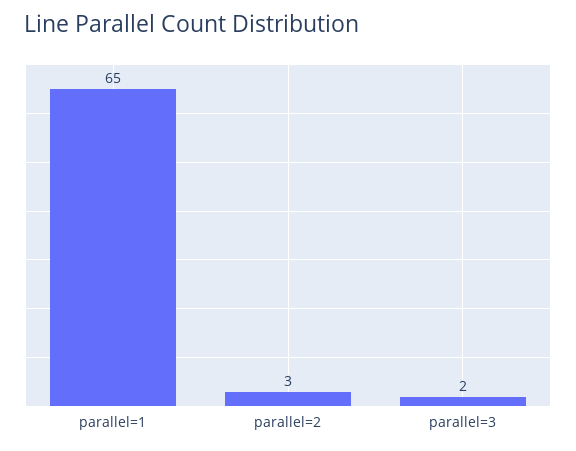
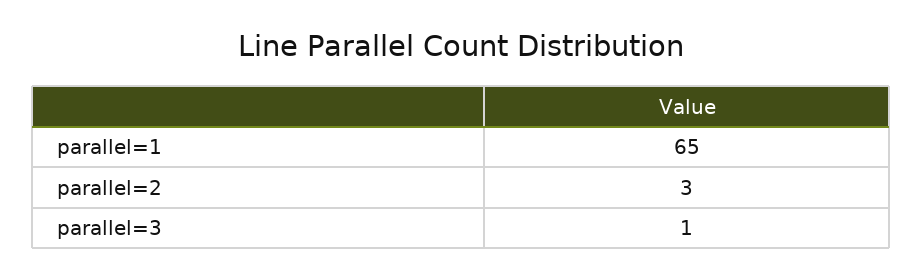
parallel=3: 2 -> 1

